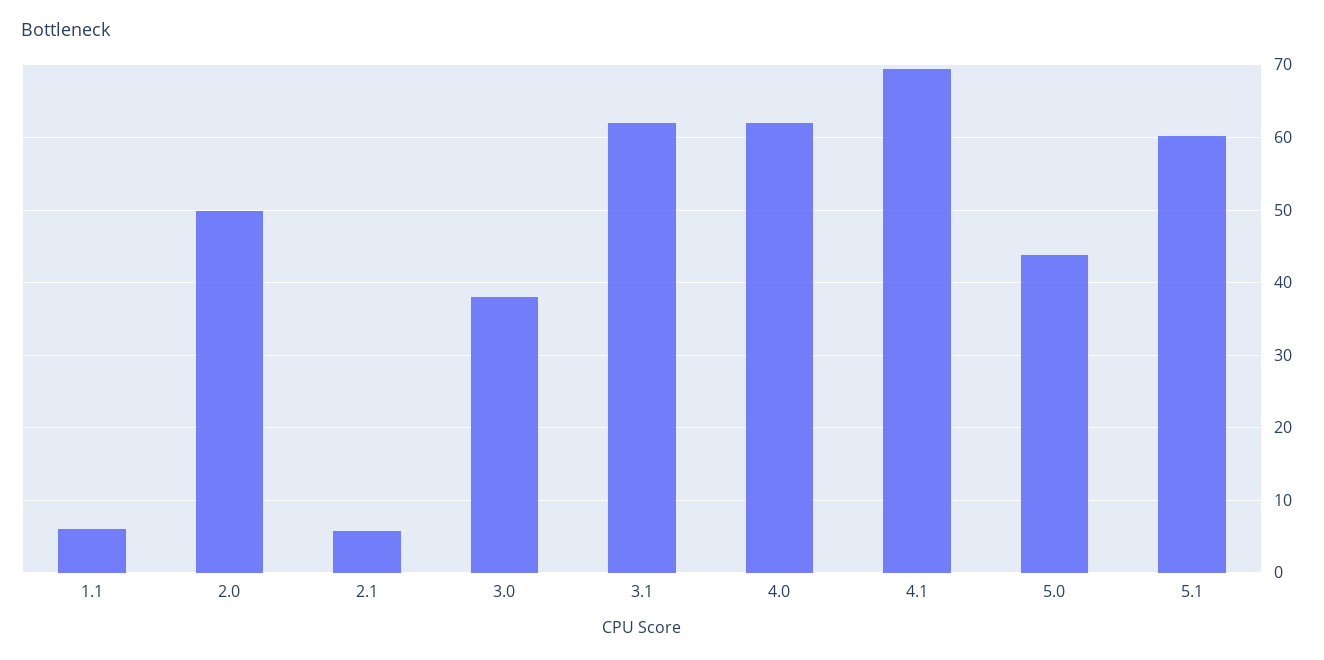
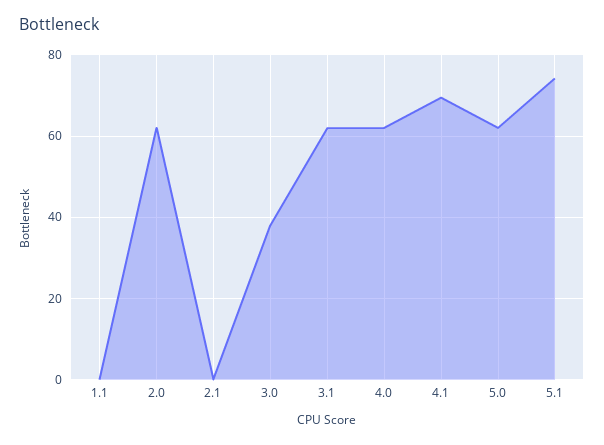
1.1: 6 -> 0
2.0: 50 -> 62
2.1: 6 -> 0
5.0: 44 -> 62
5.1: 60 -> 74

